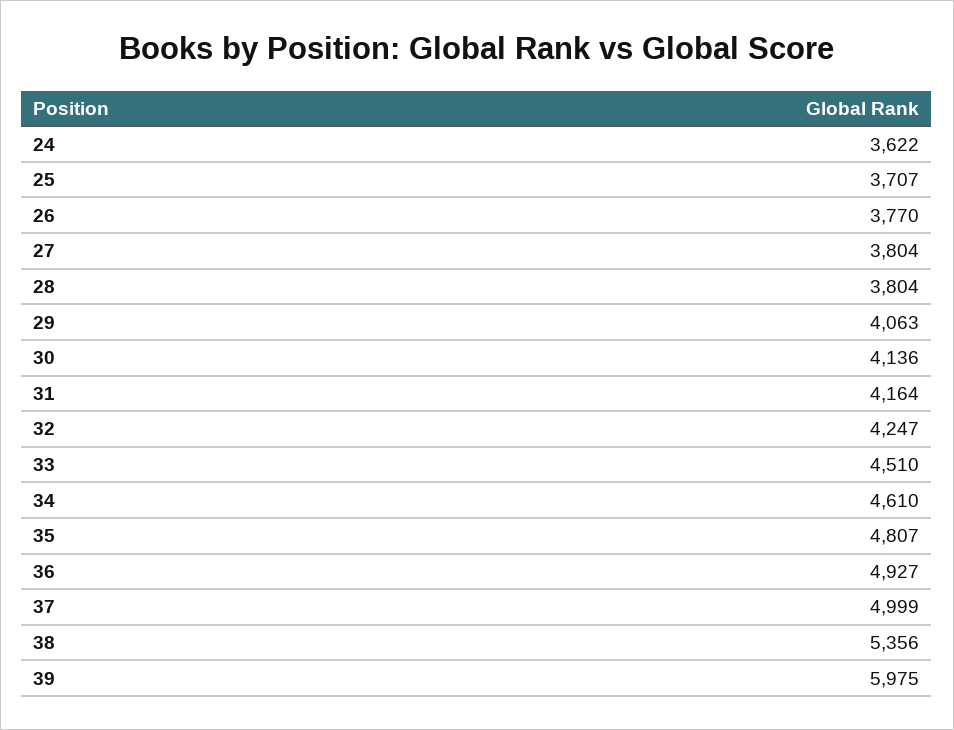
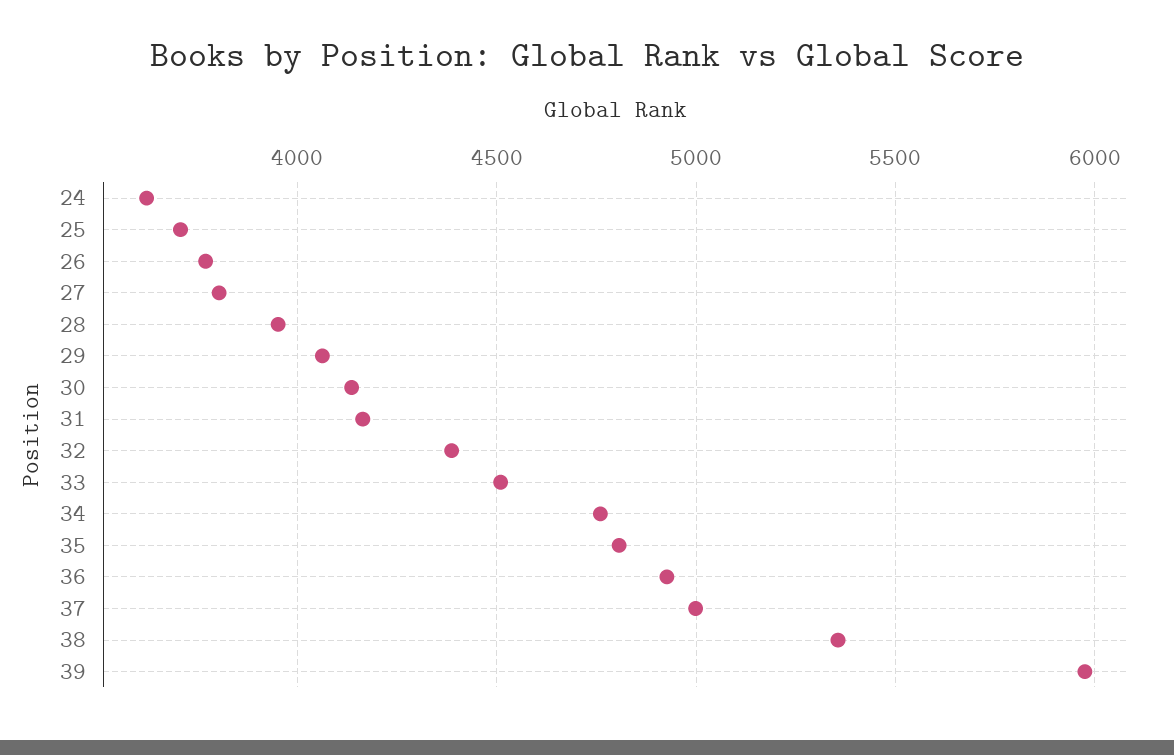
28: 3804 -> 3950
32: 4247 -> 4400
34: 4610 -> 4750

